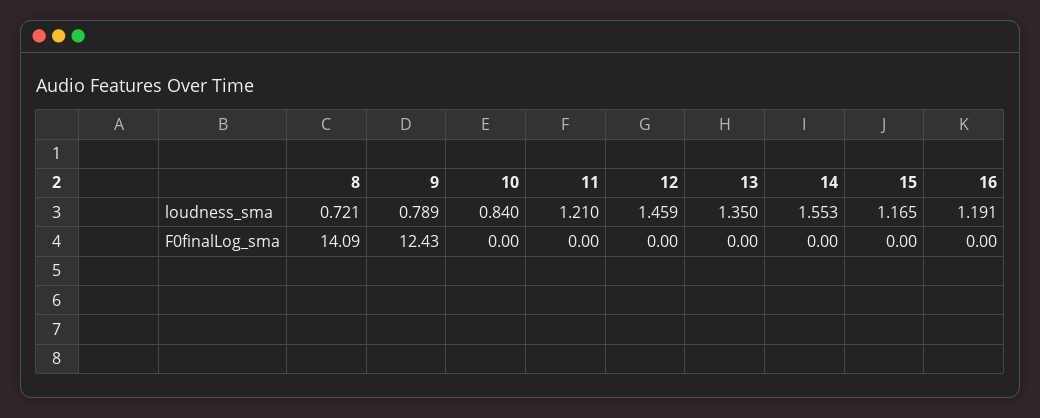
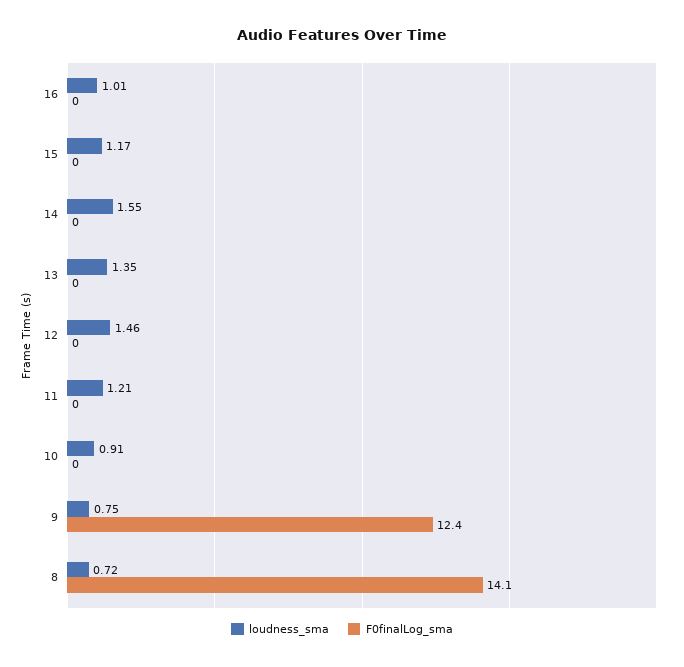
loudness_sma, 9: 0.789 -> 0.75
loudness_sma, 10: 0.84 -> 0.91
loudness_sma, 16: 1.191 -> 1.01

